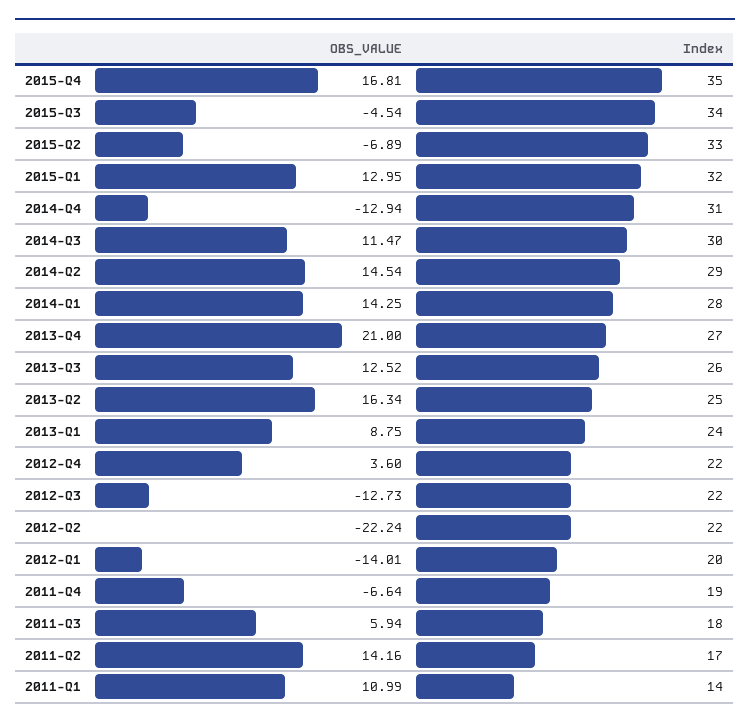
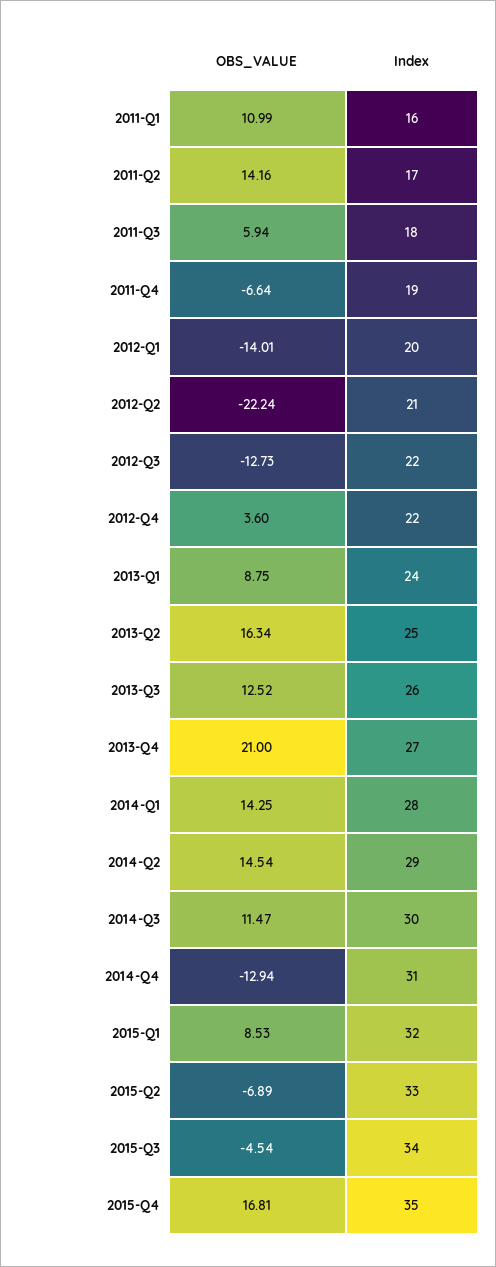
OBS_VALUE, 2015-Q1: 12.95 -> 8.53
Index, 2012-Q2: 22 -> 21
Index, 2011-Q1: 14 -> 16

